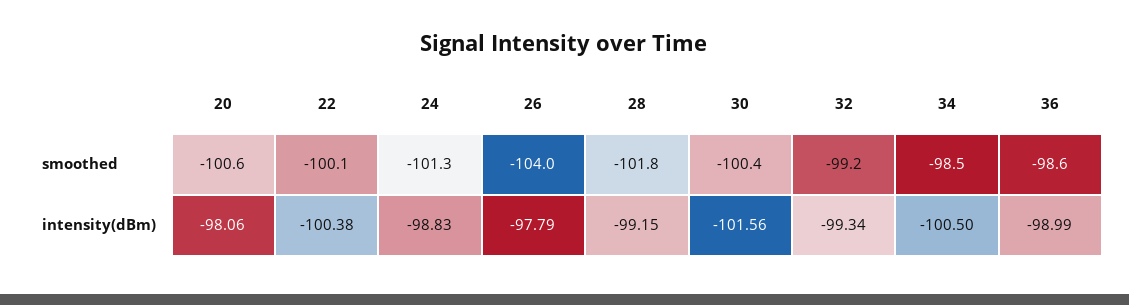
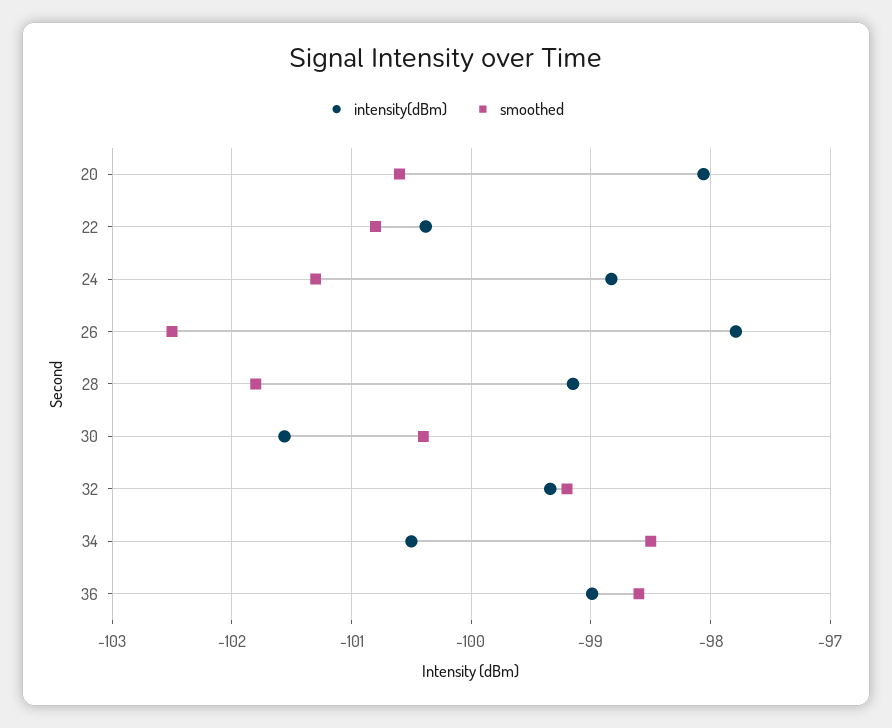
smoothed, 22: -100.1 -> -100.8
smoothed, 26: -104 -> -102.5

